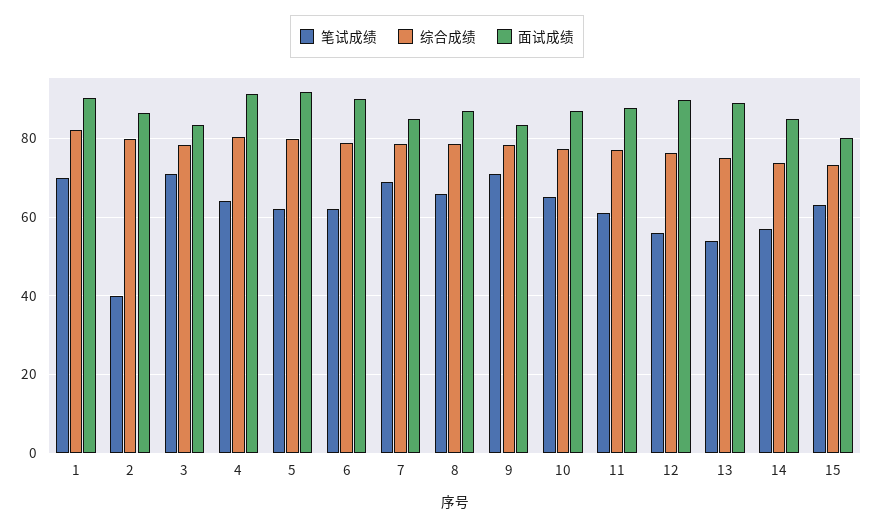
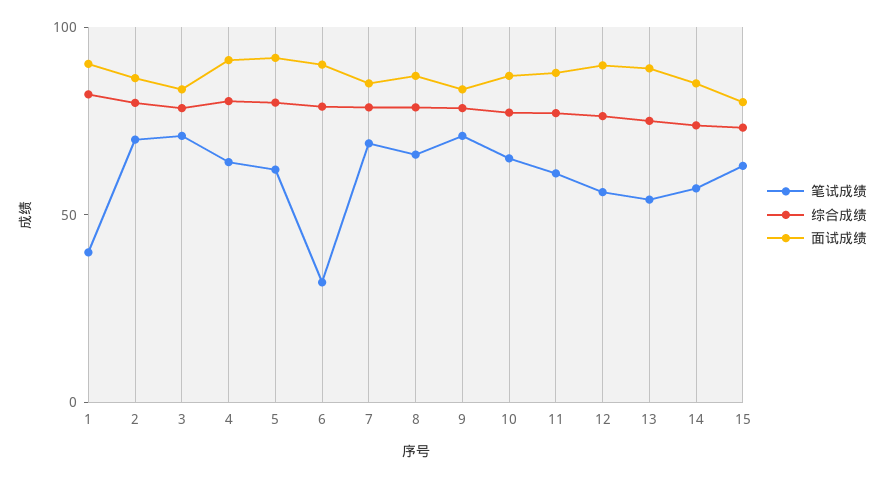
笔试成绩, 1: 70 -> 40
笔试成绩, 2: 40 -> 70
笔试成绩, 6: 62 -> 30

